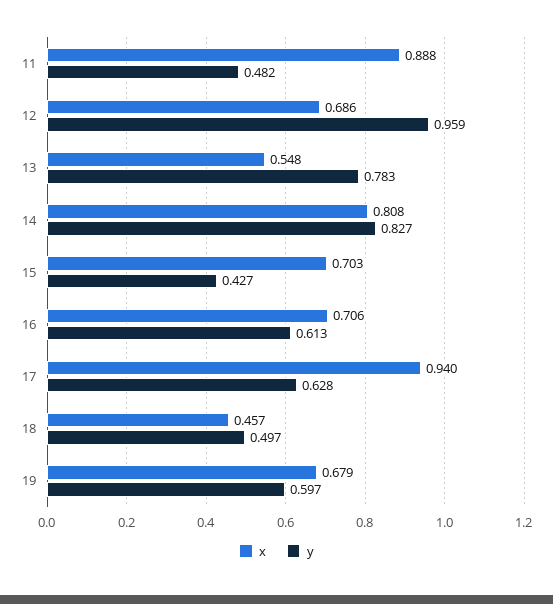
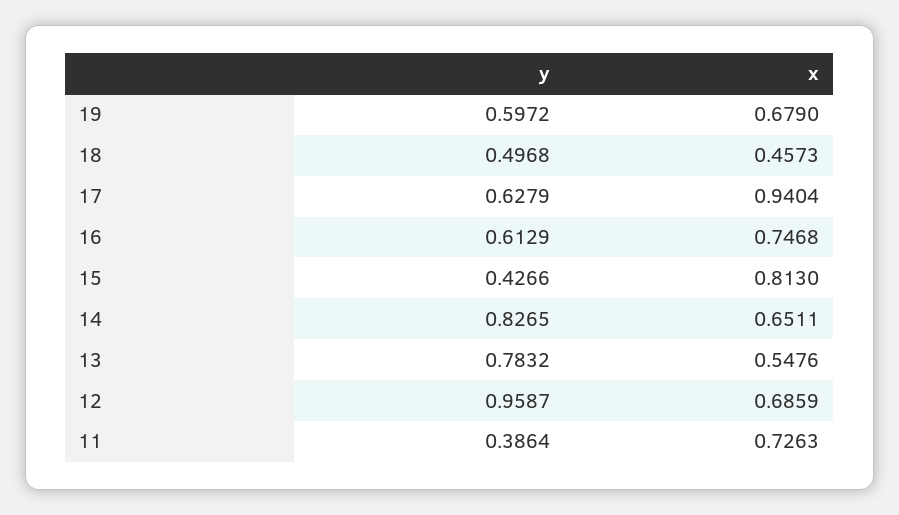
x, 11: 0.888 -> 0.7263
y, 11: 0.482 -> 0.3864
x, 14: 0.808 -> 0.6511
x, 15: 0.703 -> 0.813
x, 16: 0.706 -> 0.7468

